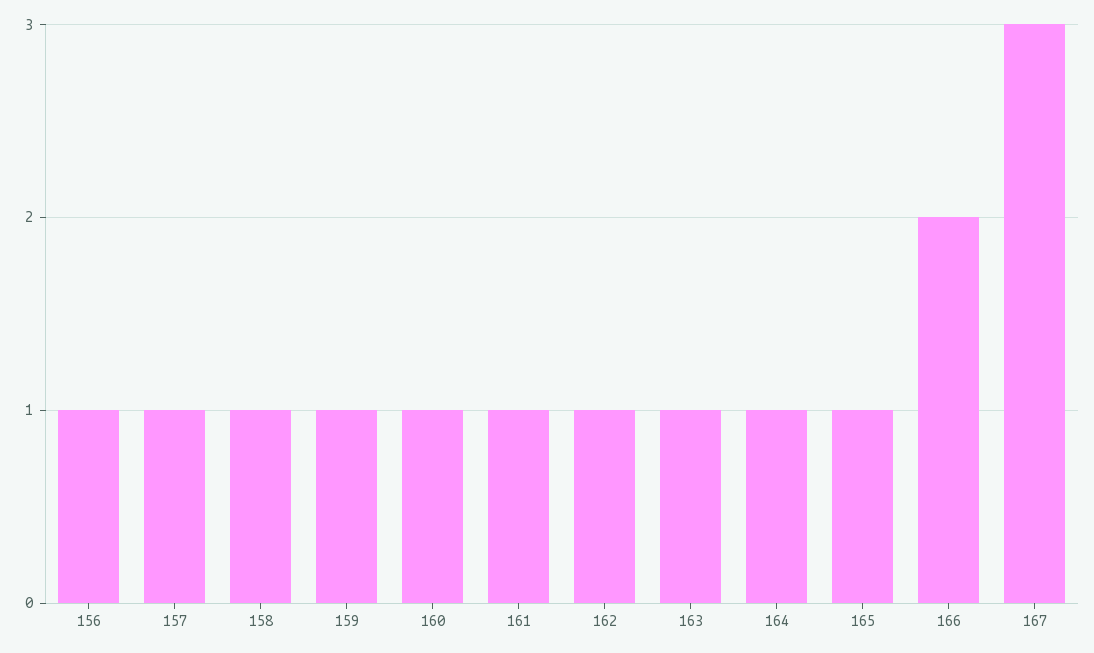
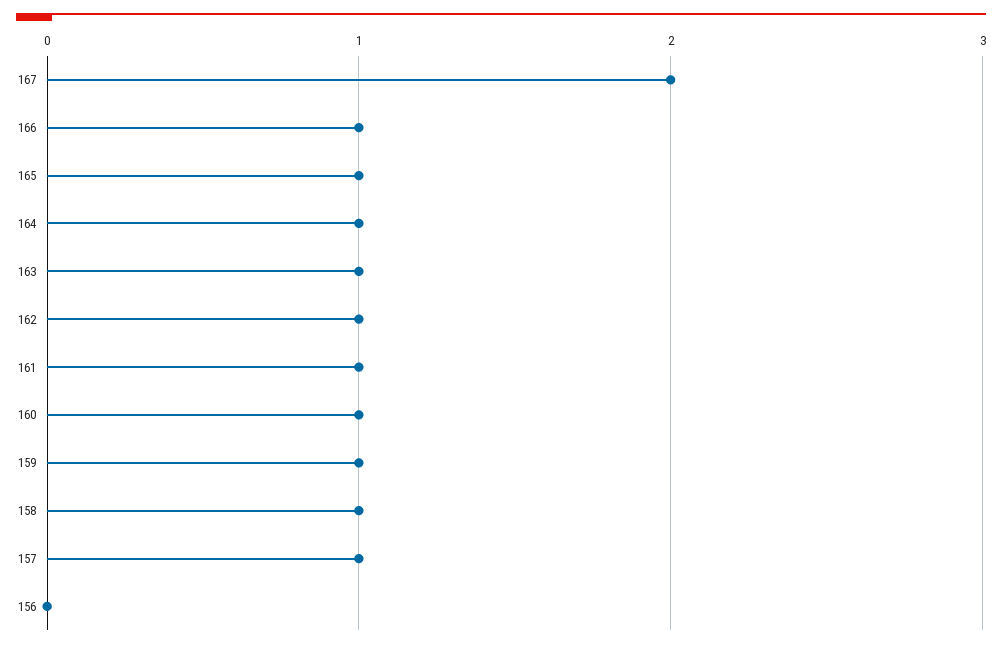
156: 1 -> 0
166: 2 -> 1
167: 3 -> 2

